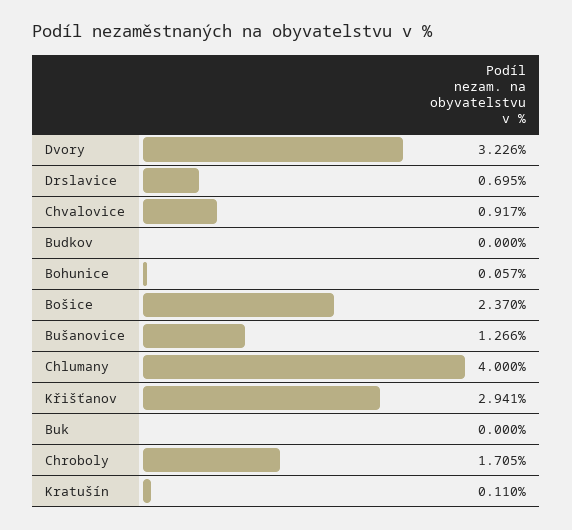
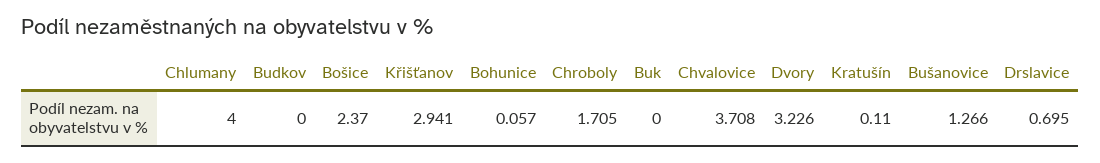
Chvalovice: 0.917 -> 3.708

